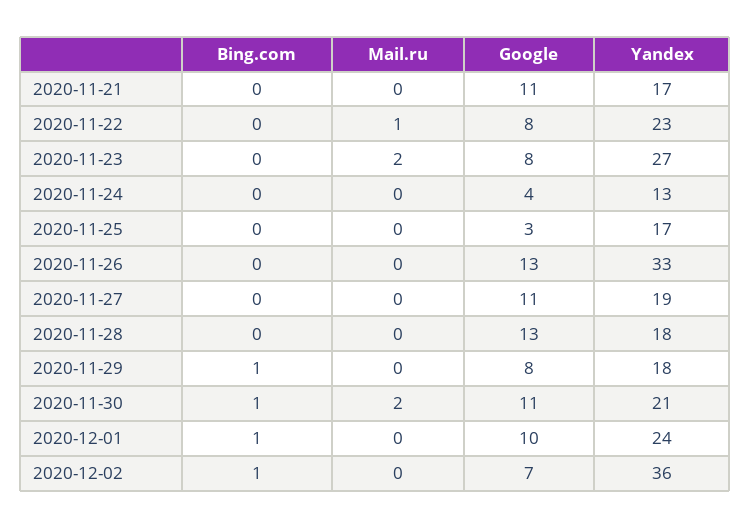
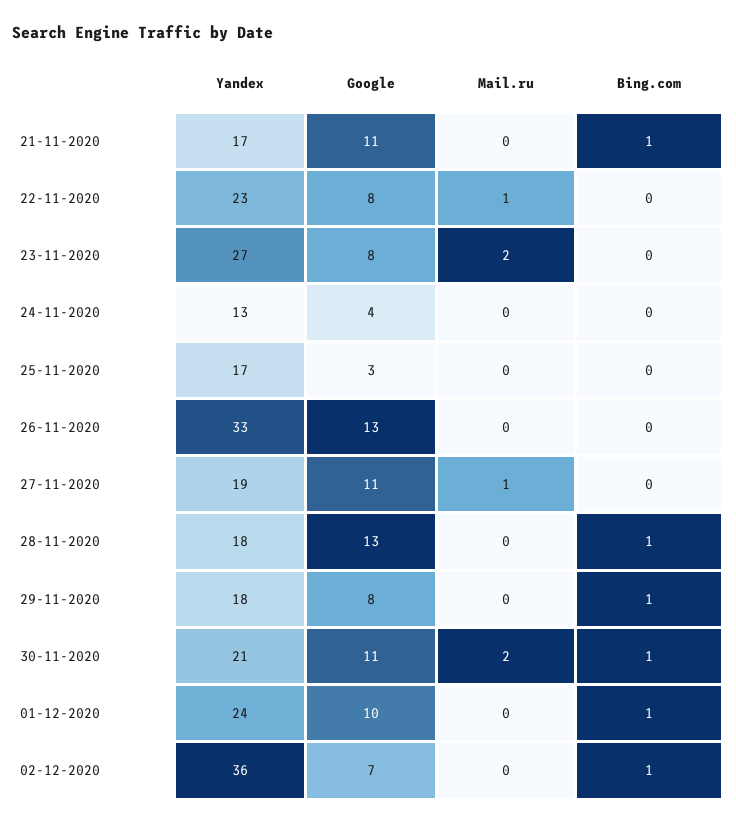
Bing.com, 2020-11-21: 0 -> 1
Mail.ru, 2020-11-27: 0 -> 1
Bing.com, 2020-11-28: 0 -> 1

